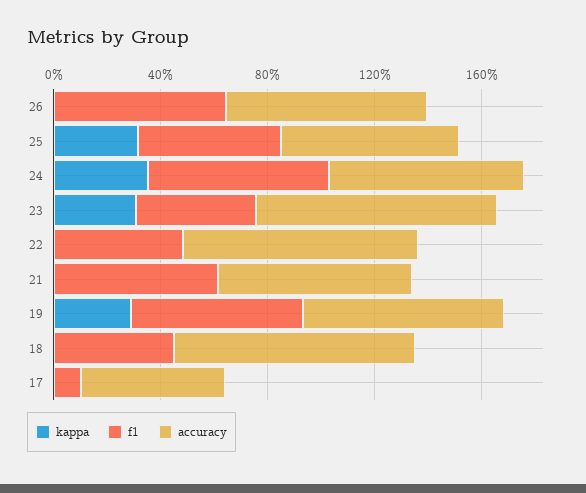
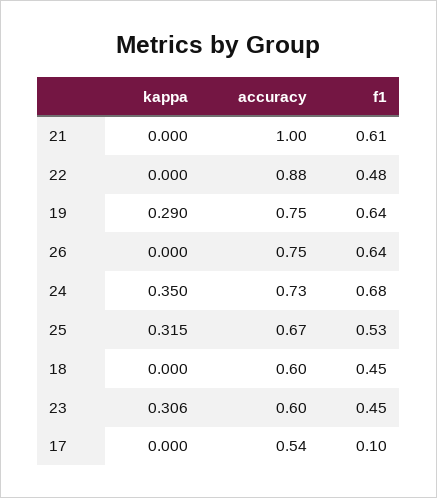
accuracy, 23: 0.9 -> 0.6
accuracy, 21: 0.7 -> 1
accuracy, 18: 0.9 -> 0.6

